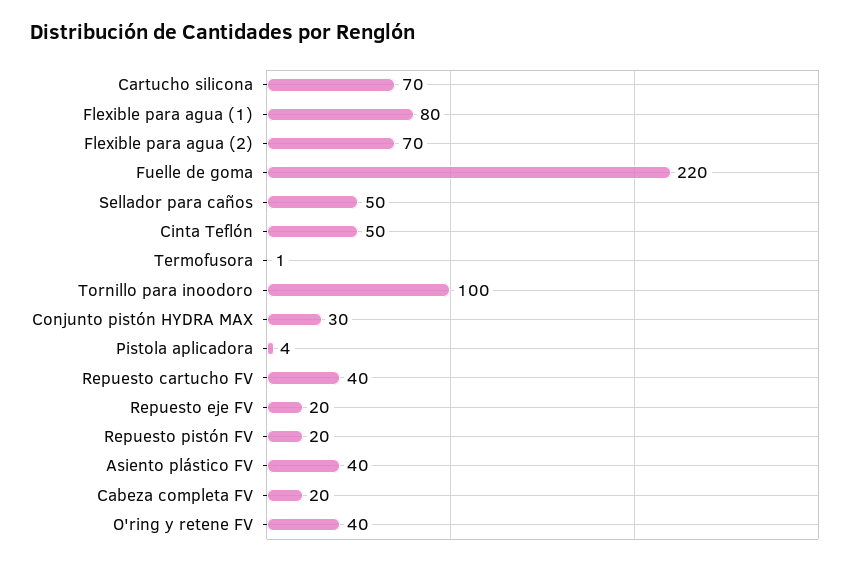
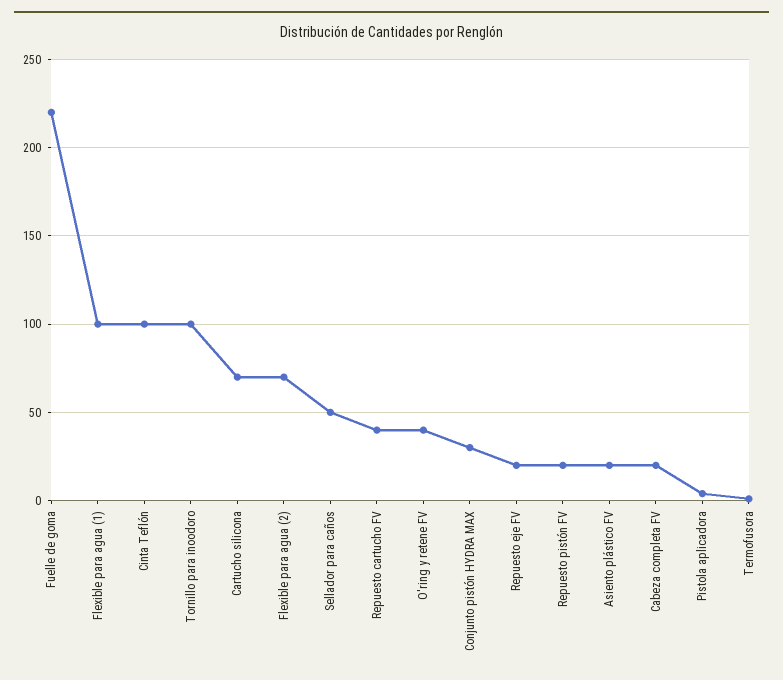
Flexible para agua (1): 80 -> 100
Cinta Teflón: 50 -> 100
Asiento plástico FV: 40 -> 20

